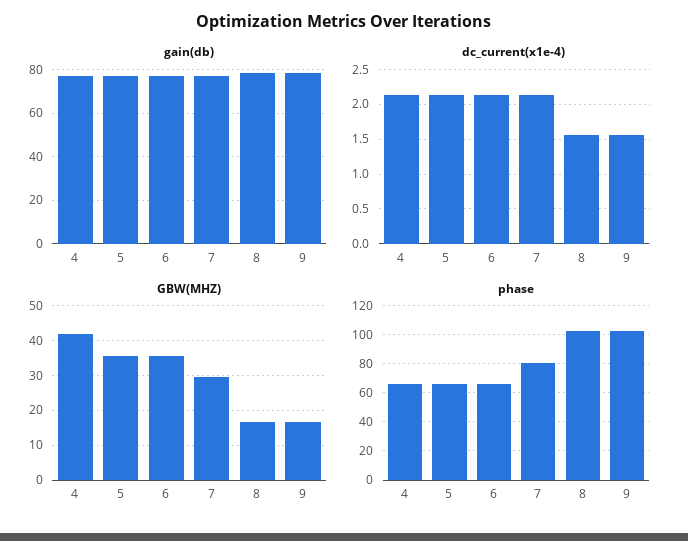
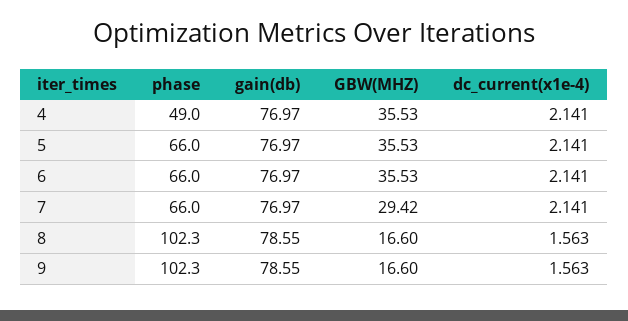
GBW(MHZ), 4: 42 -> 35.53
phase, 4: 65 -> 49
phase, 7: 80 -> 66

